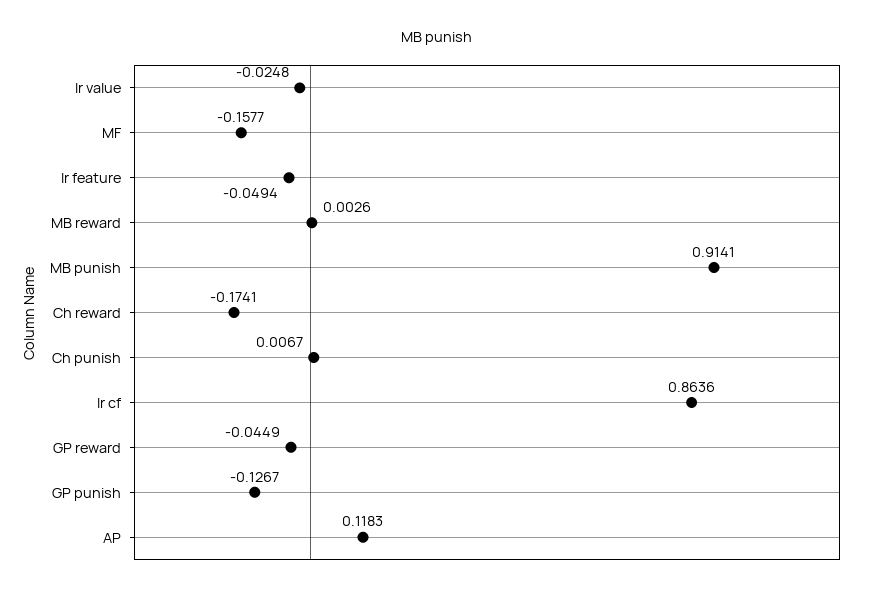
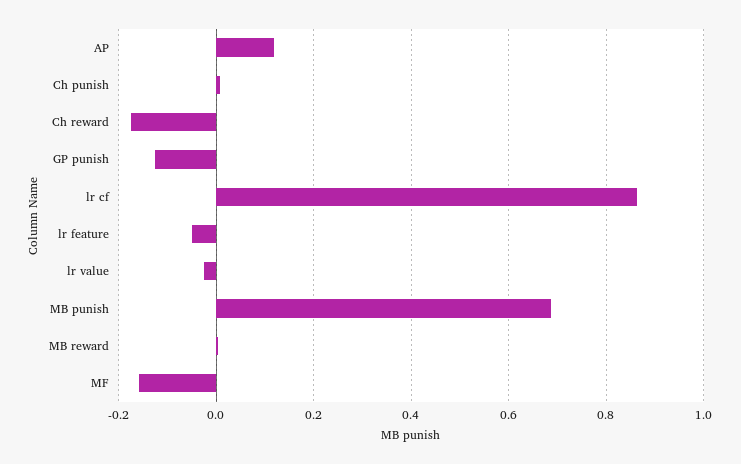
MB punish: 0.9141 -> 0.68
GP reward: -0.0449 -> none

